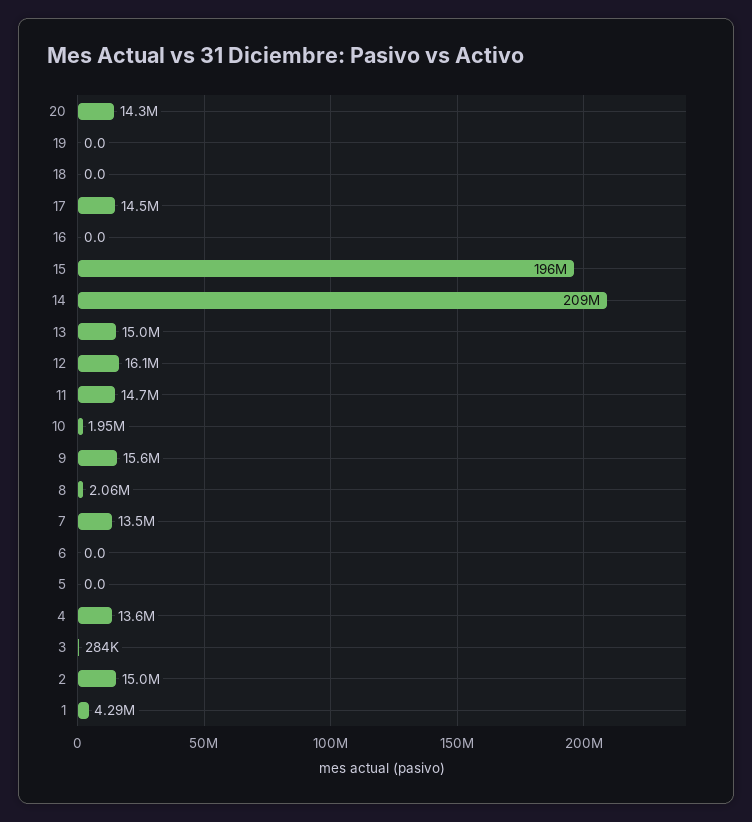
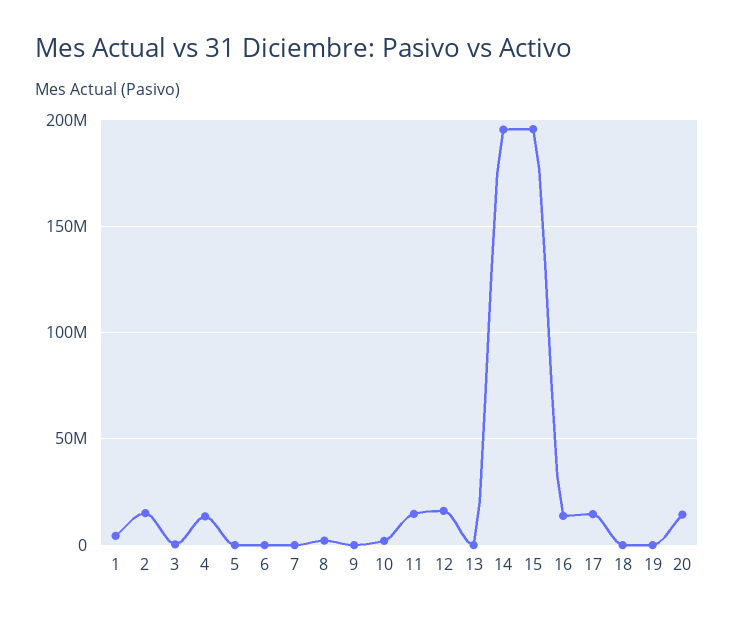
16: 0 -> 15000000
14: 209000000 -> 195000000
13: 15000000 -> 0
9: 15600000 -> 0
7: 13500000 -> 0

